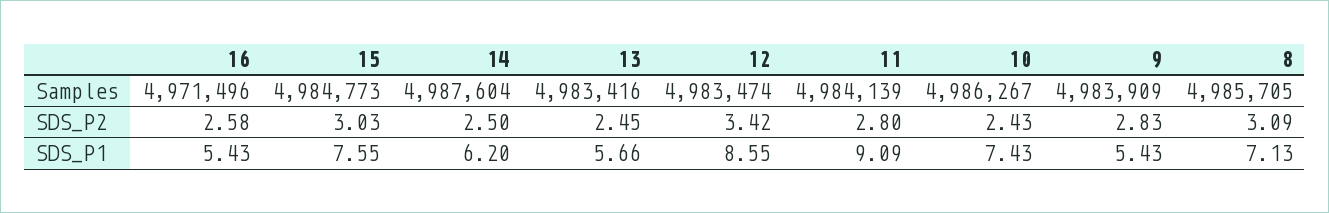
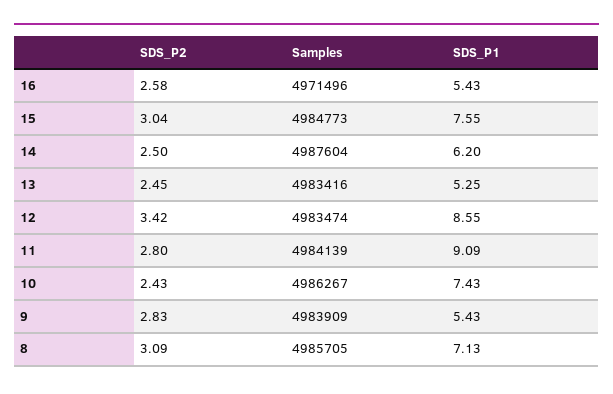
15, SDS_P2: 3.03 -> 3.04
13, SDS_P1: 5.66 -> 5.25

